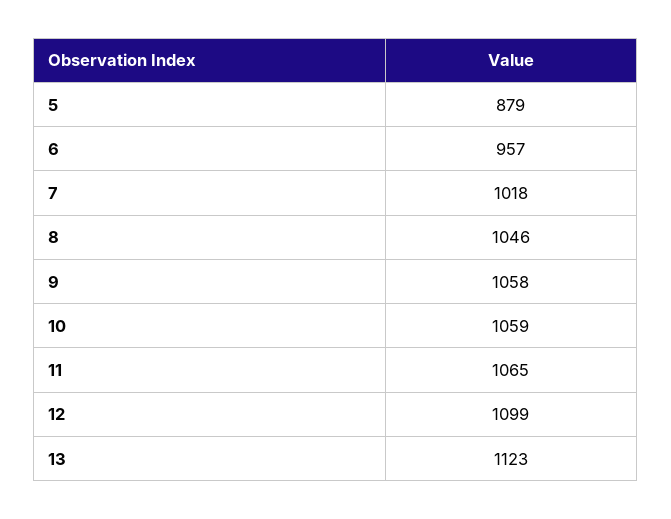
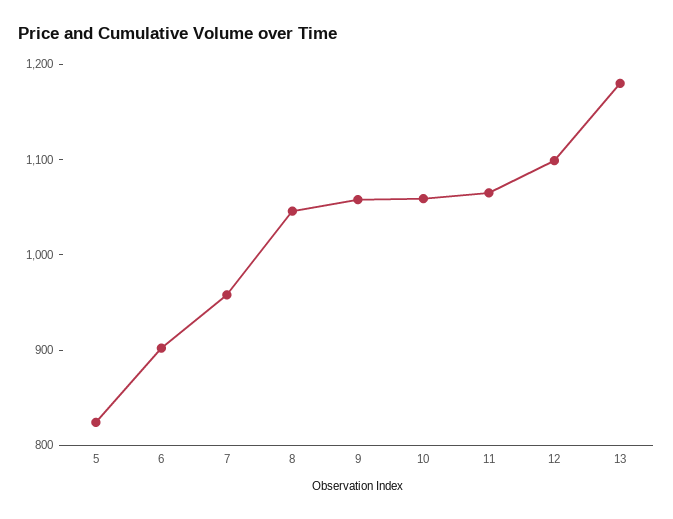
5: 879 -> 820
6: 957 -> 900
7: 1018 -> 960
13: 1123 -> 1180

